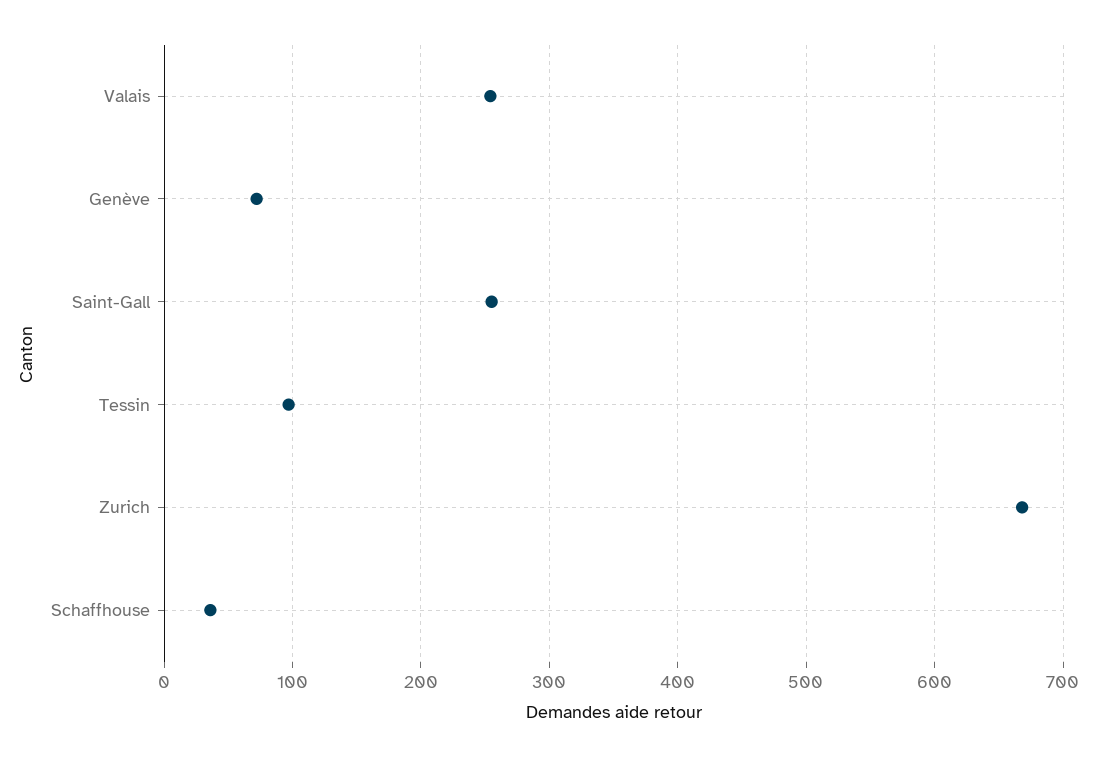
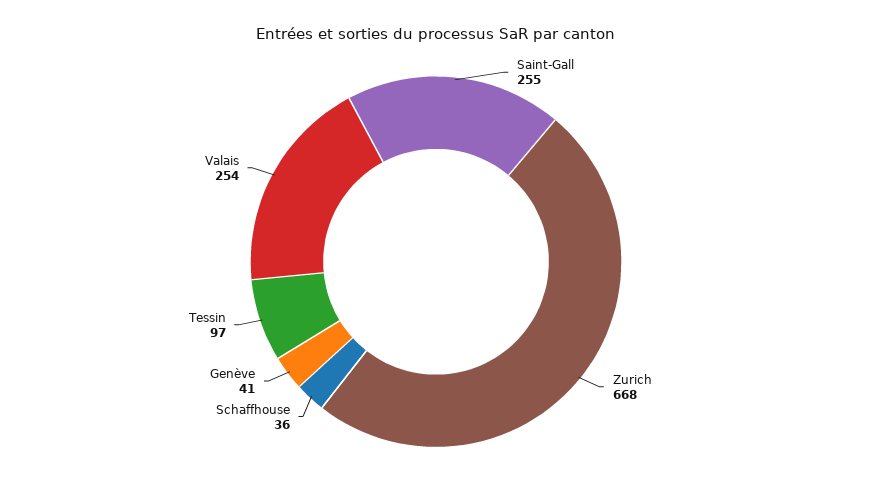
Genève: 70 -> 41

